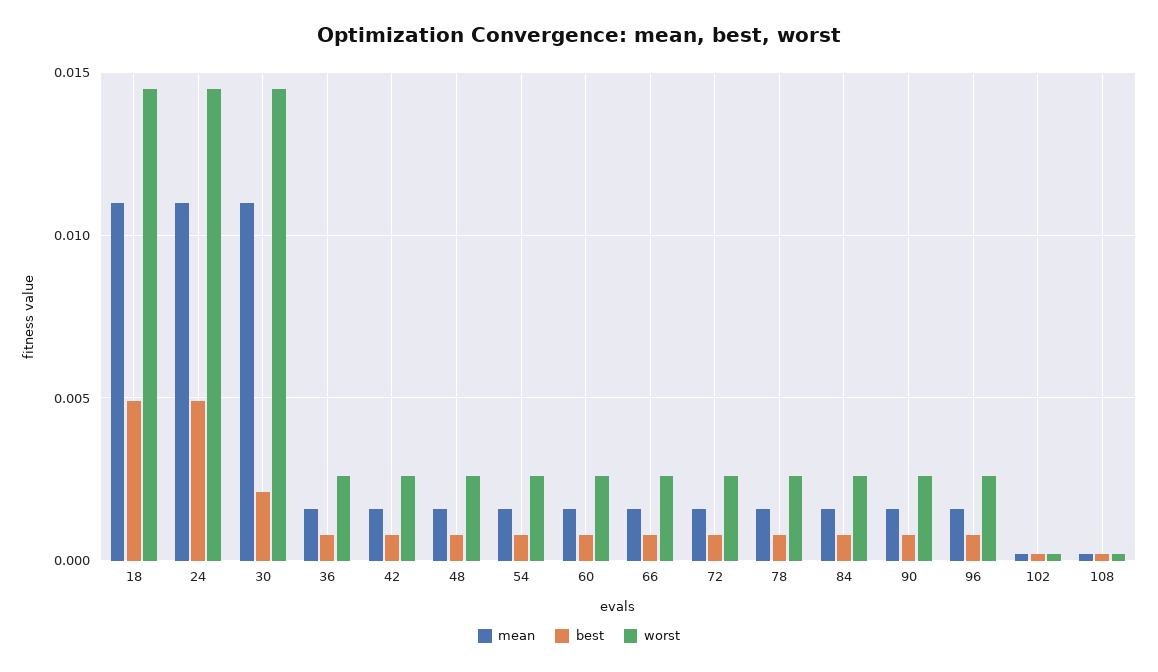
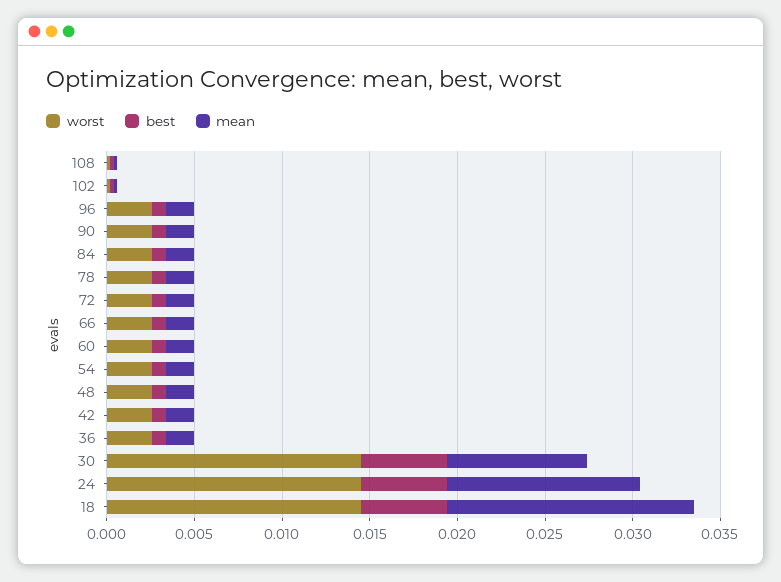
mean, 18: 0.011 -> 0.014
mean, 30: 0.011 -> 0.008
best, 30: 0.002 -> 0.005

